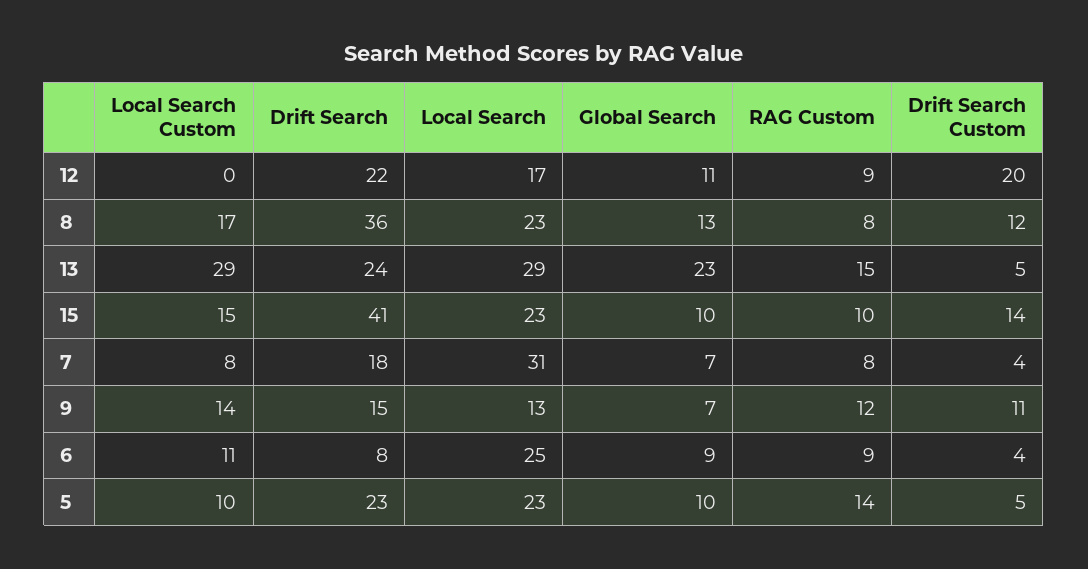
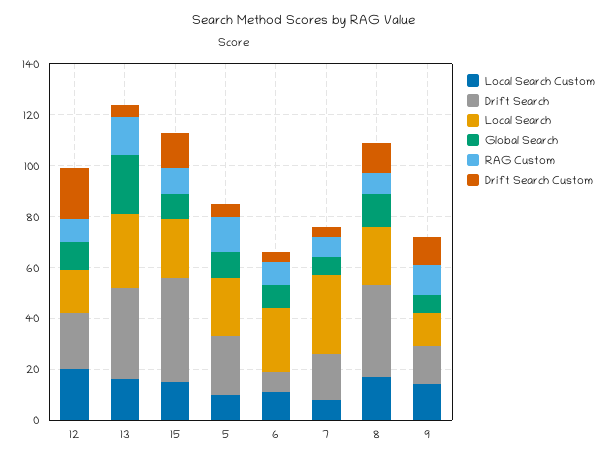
Local Search Custom, 12: 0 -> 20
Local Search Custom, 13: 29 -> 15
Drift Search, 13: 24 -> 35

